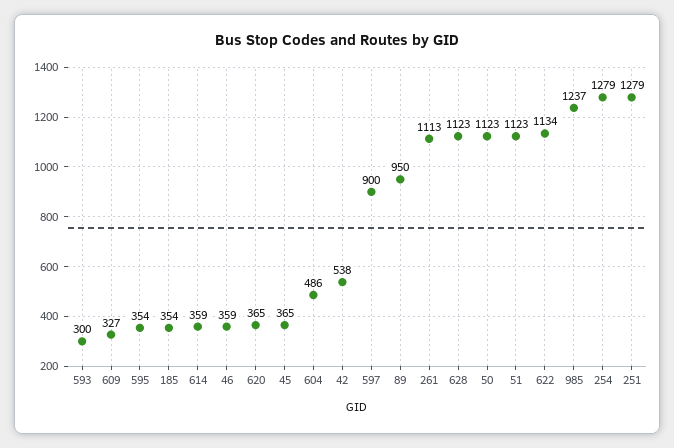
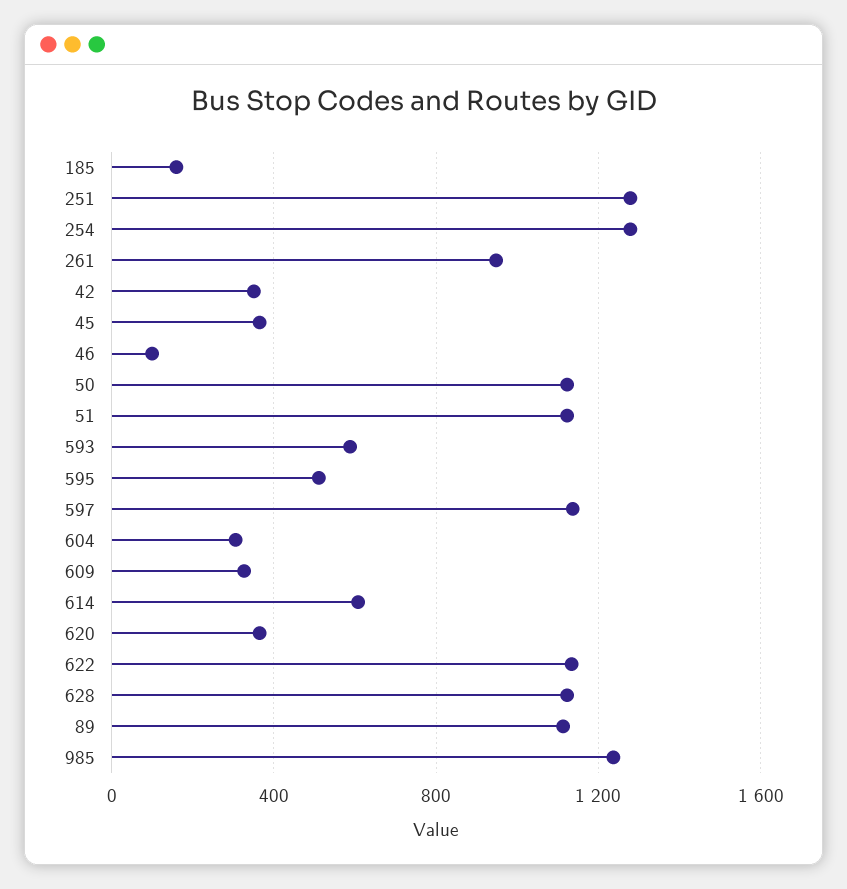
593: 300 -> 600
595: 354 -> 500
185: 354 -> 150
614: 359 -> 600
46: 359 -> 100
604: 486 -> 300
42: 538 -> 350
597: 900 -> 1150
89: 950 -> 1100
261: 1113 -> 950

